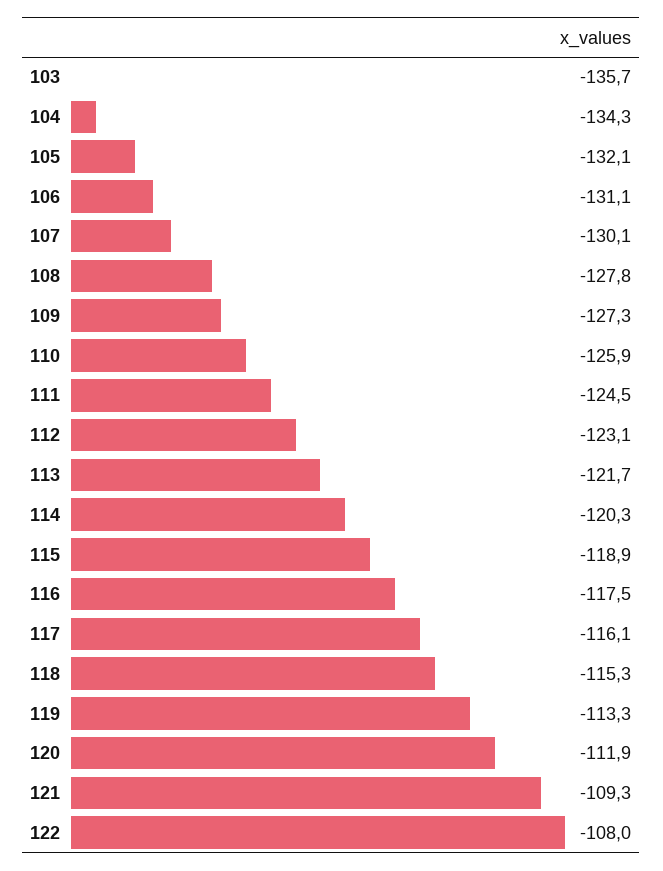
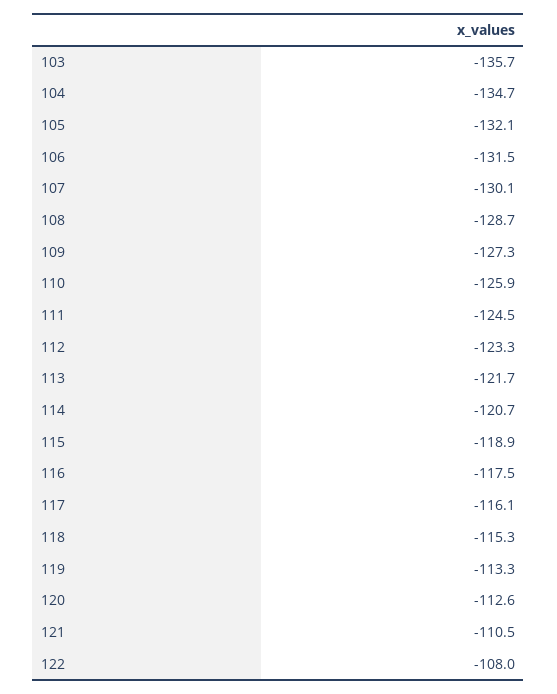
104: -134.3 -> -134.7
106: -131.1 -> -131.5
108: -127.8 -> -128.7
112: -123.1 -> -123.3
114: -120.3 -> -120.7
120: -111.9 -> -112.6
121: -109.3 -> -110.5

